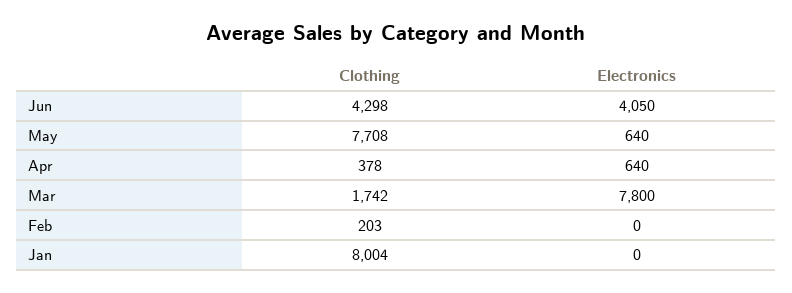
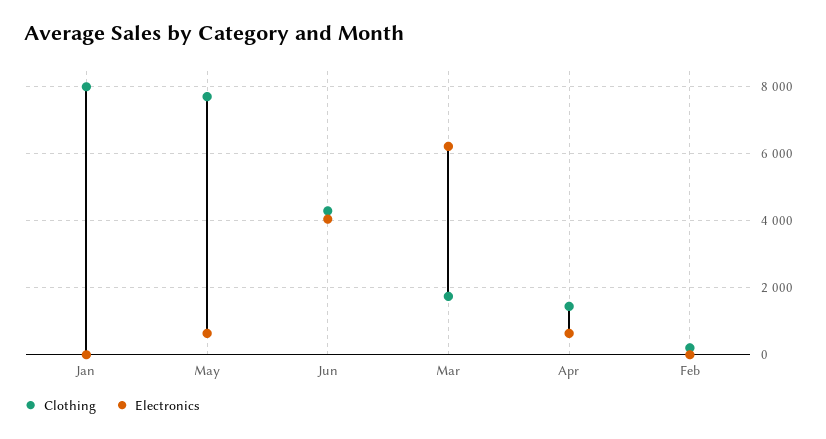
Clothing, Apr: 378 -> 1400
Electronics, Mar: 7800 -> 6200

